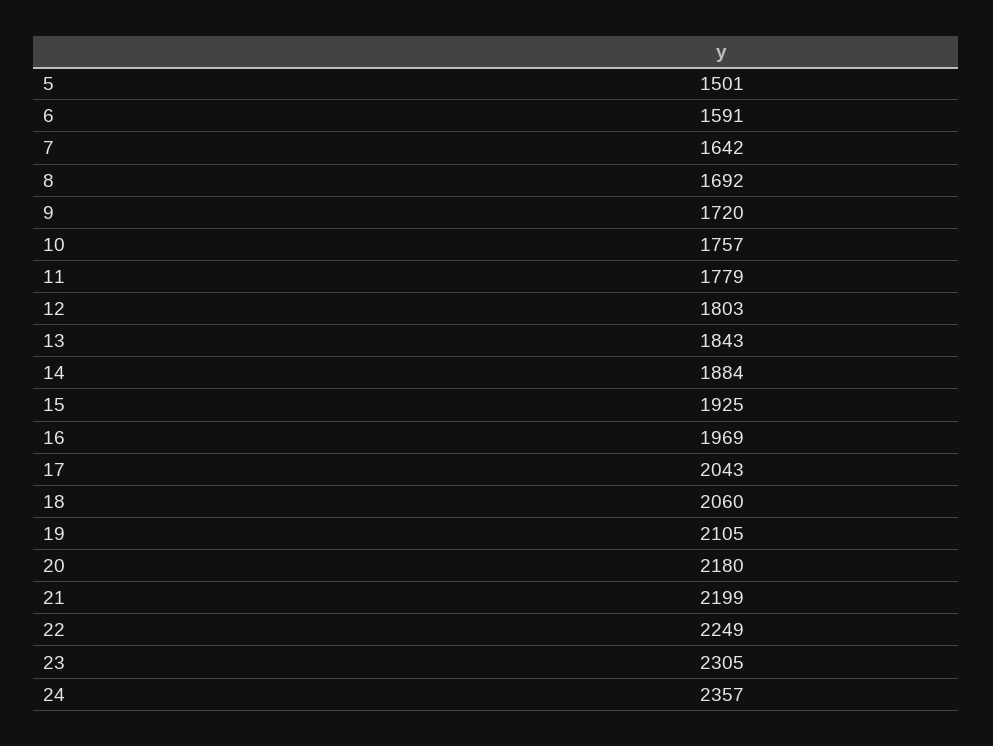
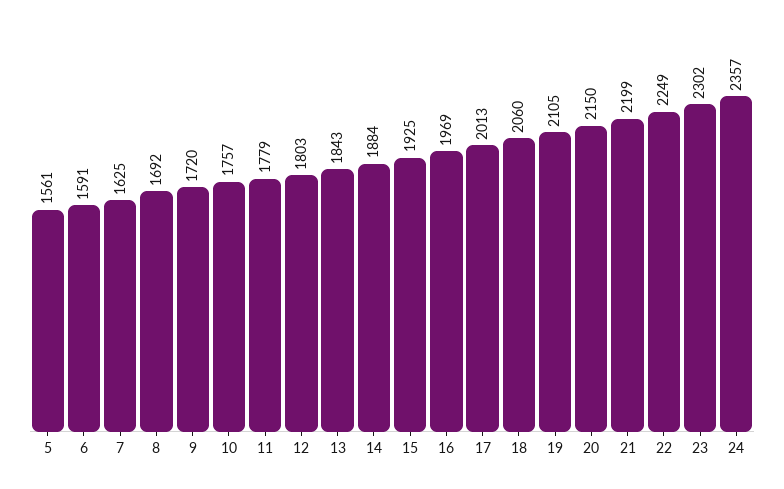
5: 1501 -> 1561
7: 1642 -> 1625
17: 2043 -> 2013
20: 2180 -> 2150
23: 2305 -> 2302

